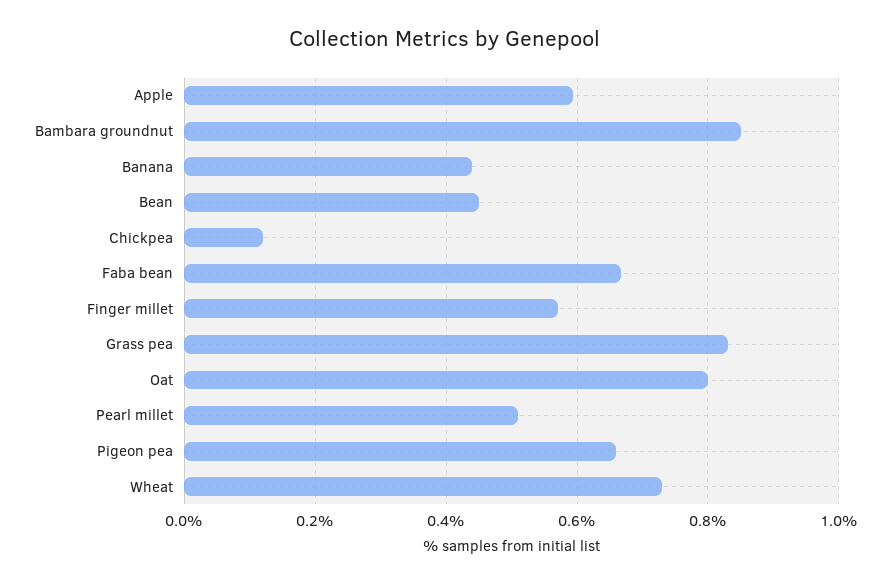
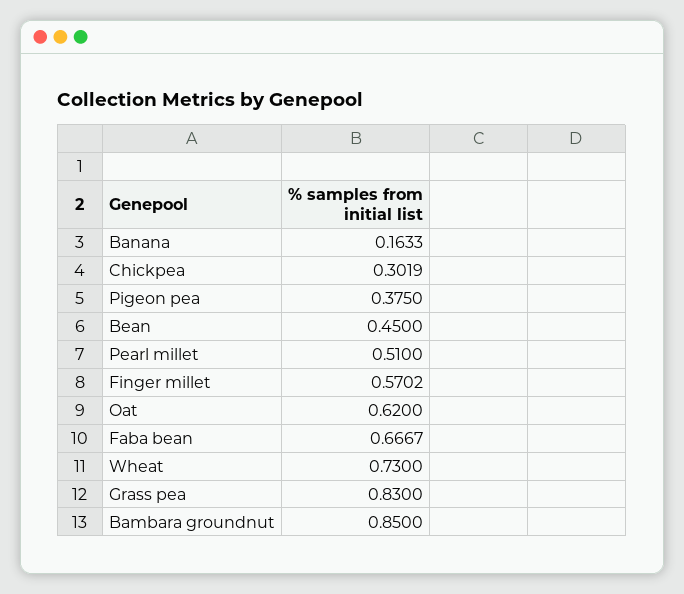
Apple: 0.6 -> none
Banana: 0.44 -> 0.1633
Chickpea: 0.12 -> 0.3019
Oat: 0.8 -> 0.62
Pigeon pea: 0.66 -> 0.375

